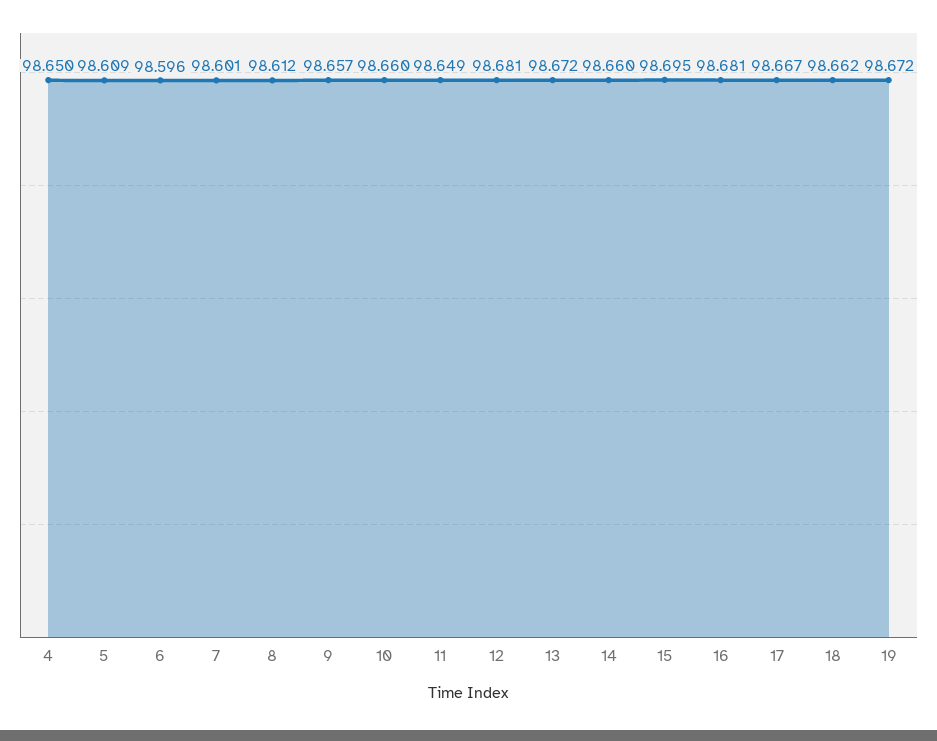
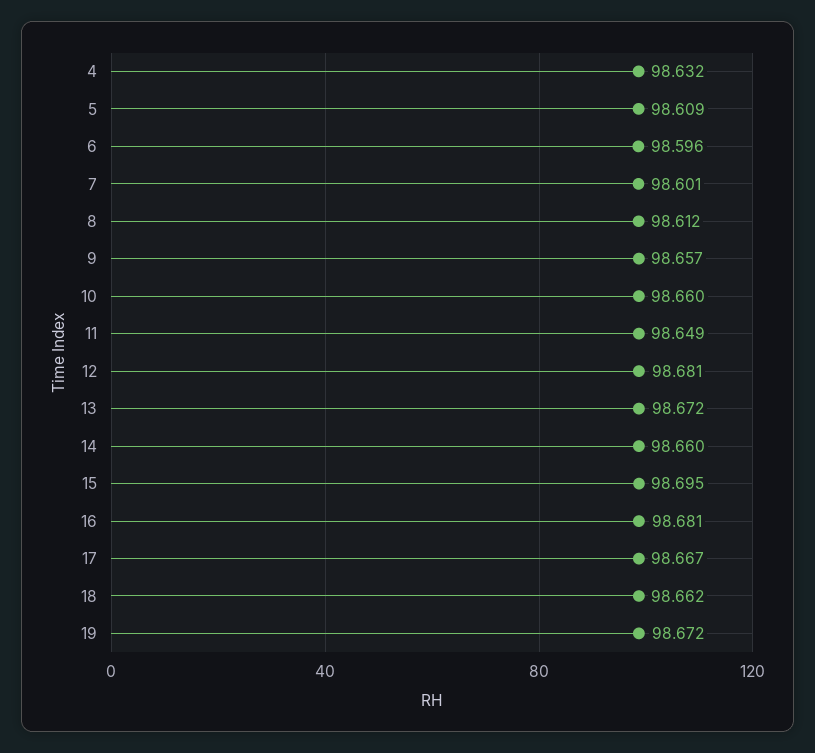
4: 98.65 -> 98.632

